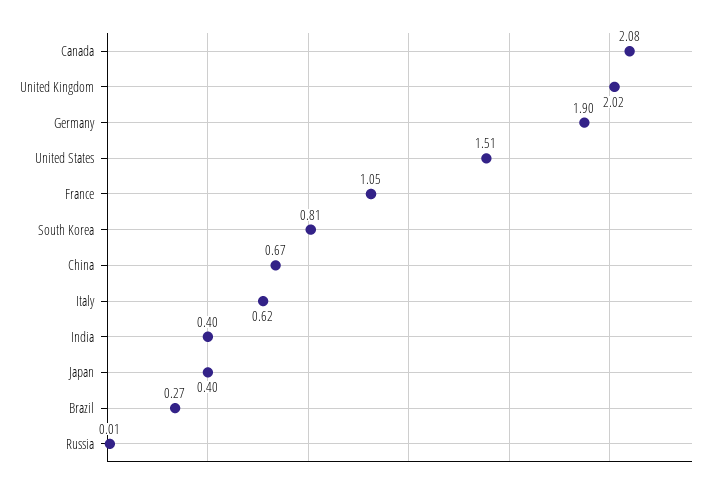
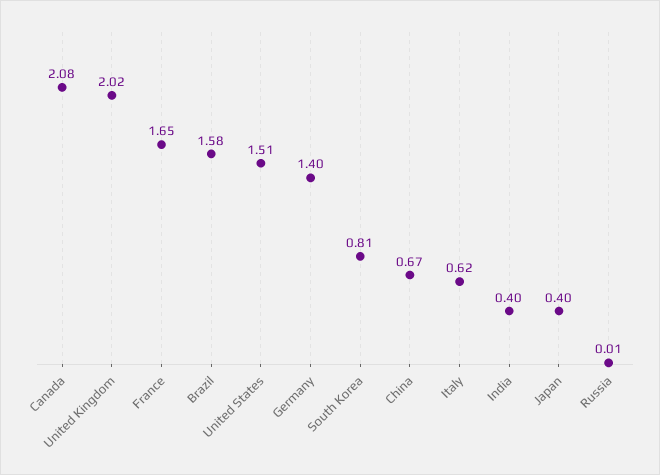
Germany: 1.9 -> 1.4
France: 1.05 -> 1.65
Brazil: 0.27 -> 1.58

